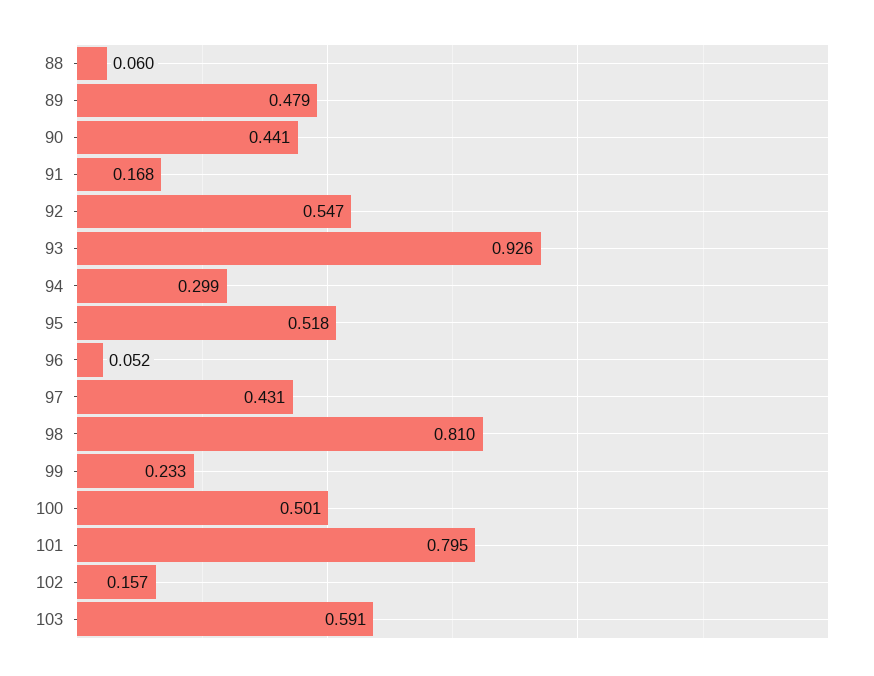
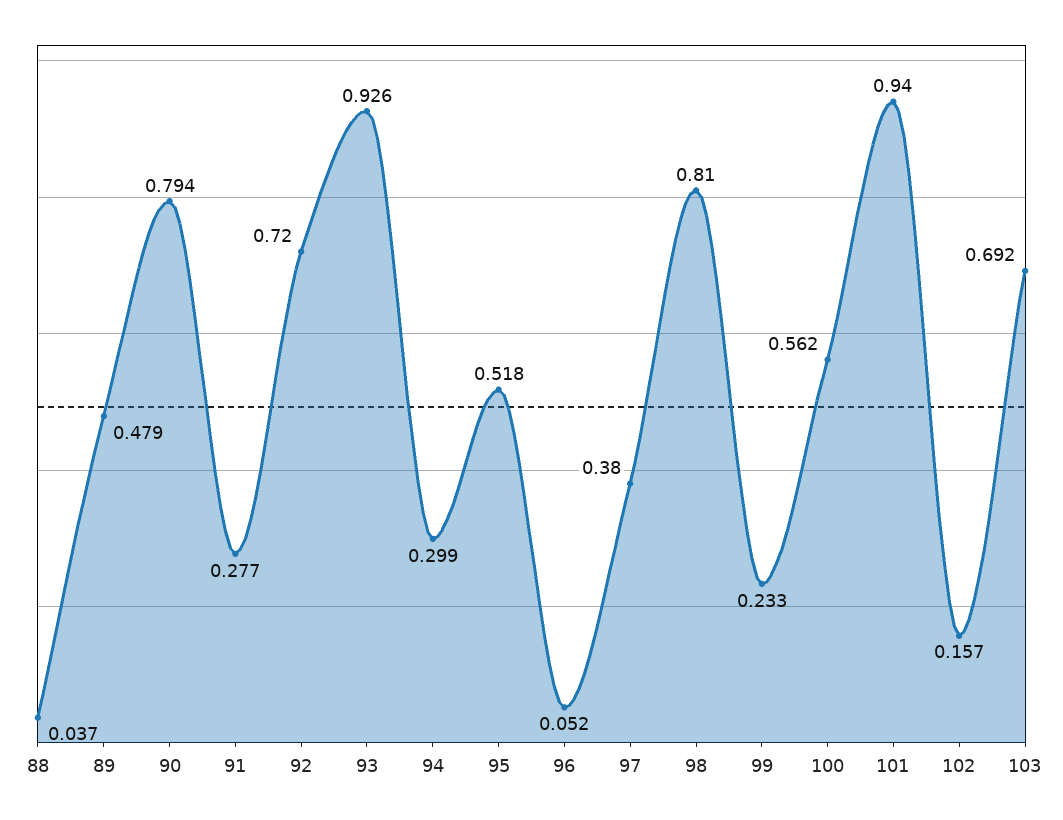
88: 0.06 -> 0.037
90: 0.441 -> 0.794
91: 0.168 -> 0.277
92: 0.547 -> 0.72
97: 0.431 -> 0.38
100: 0.501 -> 0.562
101: 0.795 -> 0.94
103: 0.591 -> 0.692

